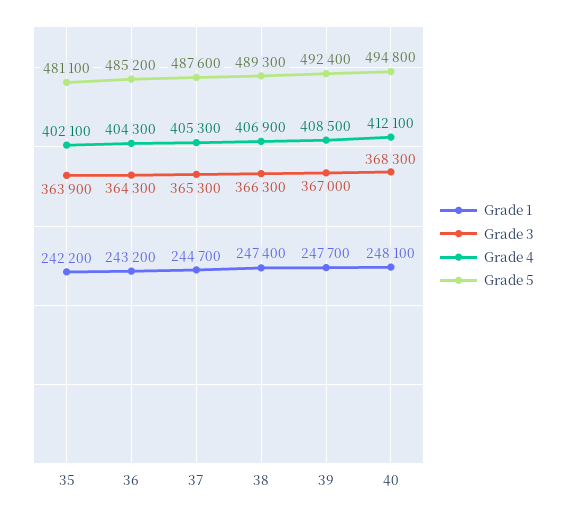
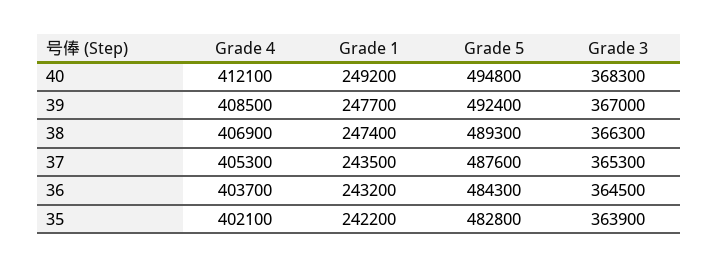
Grade 5, 35: 481100 -> 482800
Grade 3, 36: 364300 -> 364500
Grade 4, 36: 404300 -> 403700
Grade 5, 36: 485200 -> 484300
Grade 1, 37: 244700 -> 243500
Grade 1, 40: 248100 -> 249200

